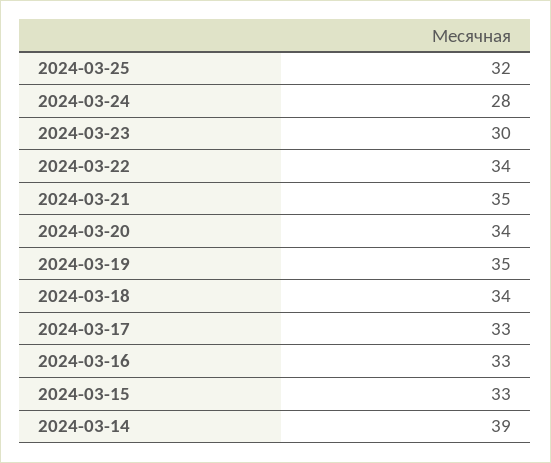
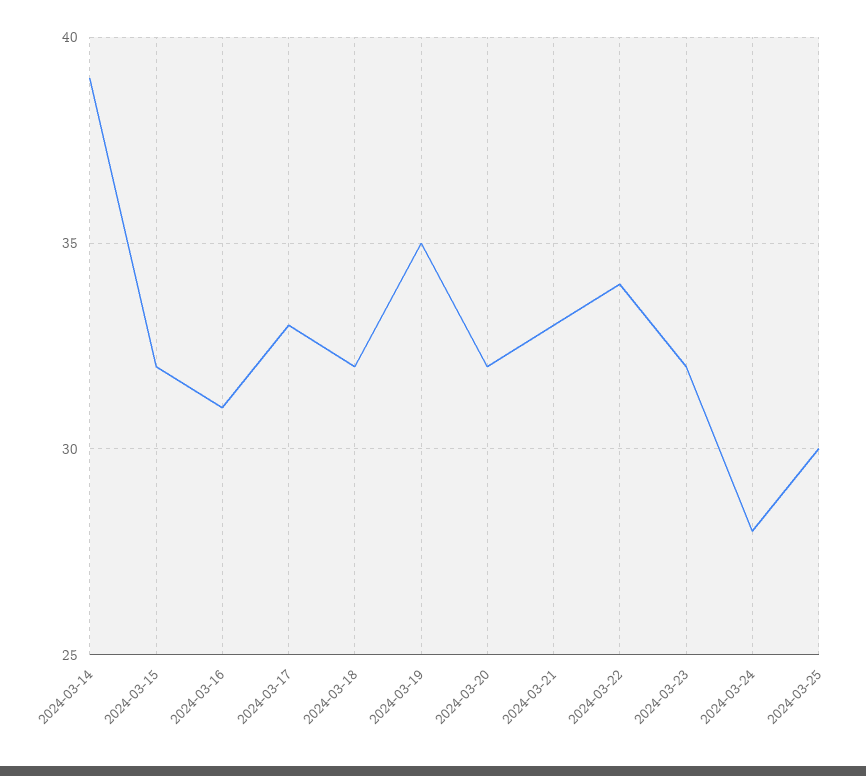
2024-03-25: 32 -> 30
2024-03-23: 30 -> 32
2024-03-21: 35 -> 33
2024-03-20: 34 -> 32
2024-03-18: 34 -> 32
2024-03-16: 33 -> 31
2024-03-15: 33 -> 32

